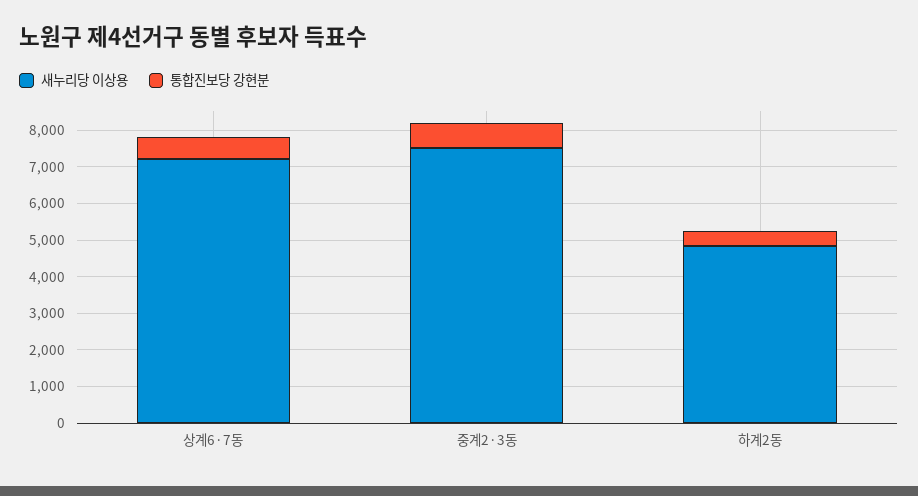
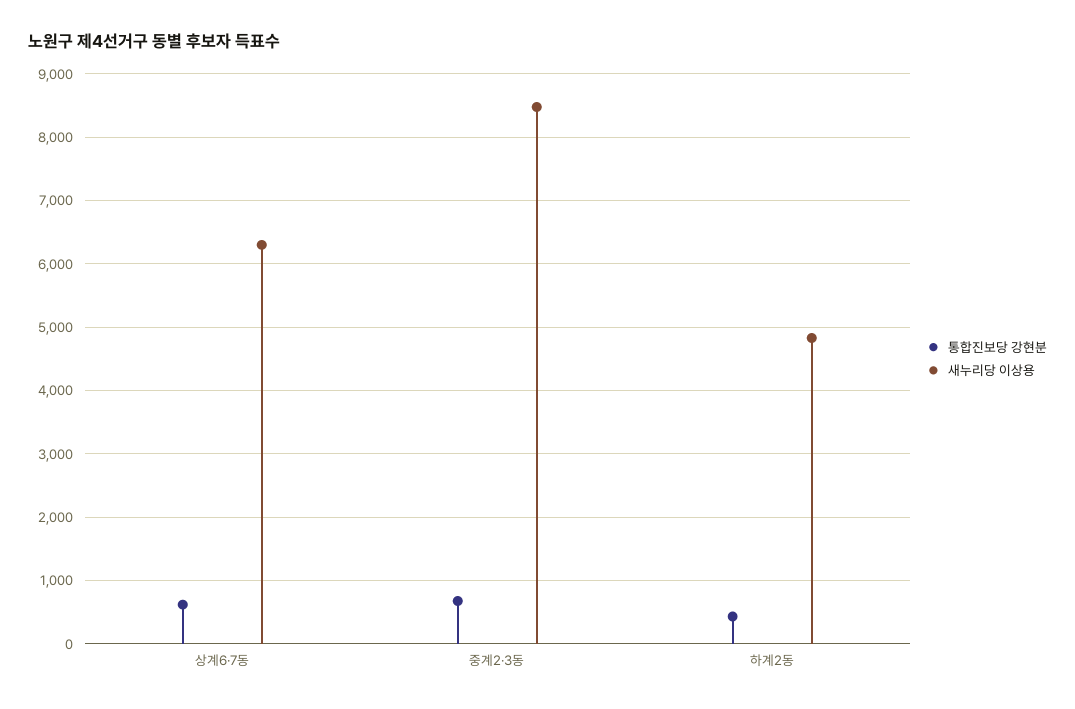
새누리당 이상용, 상계6·7동: 7250 -> 6300
새누리당 이상용, 중계2·3동: 7500 -> 8500

